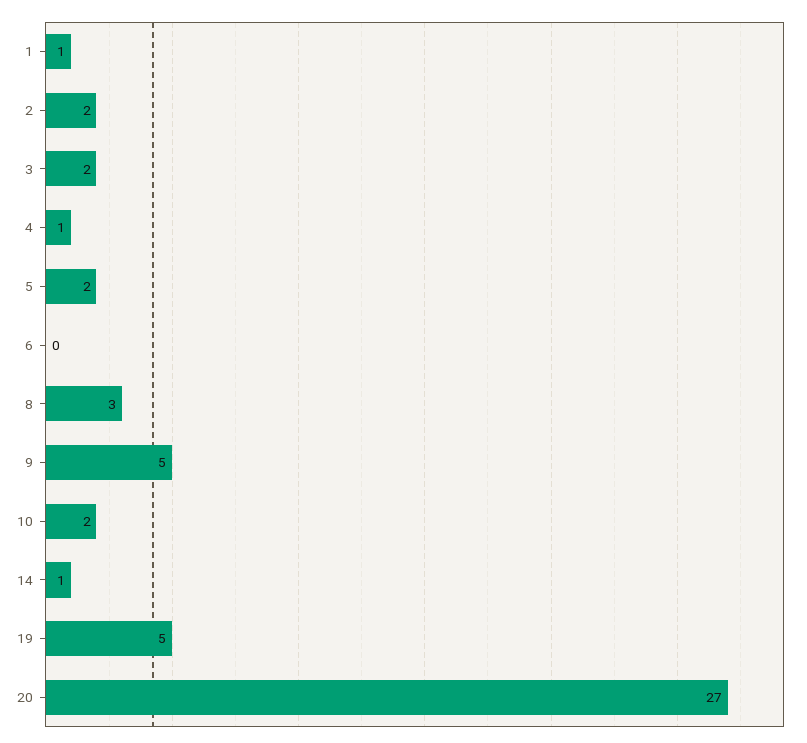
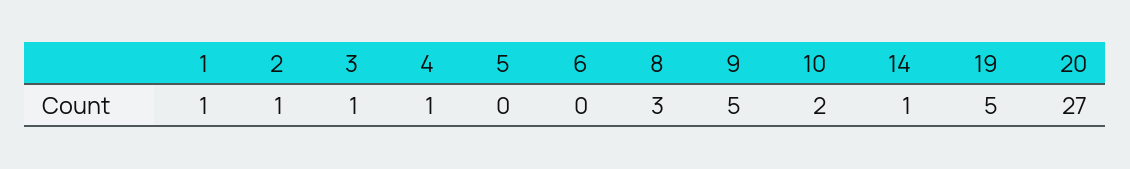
2: 2 -> 1
3: 2 -> 1
5: 2 -> 0

